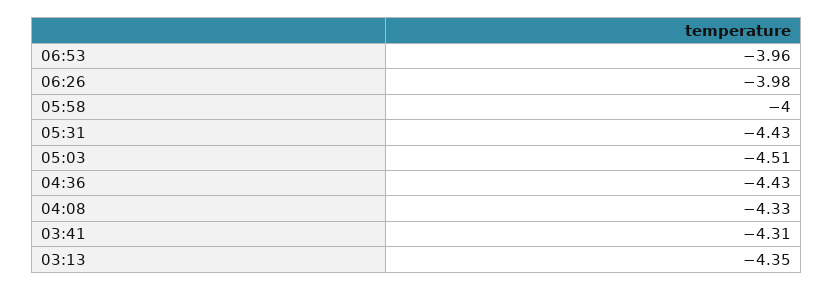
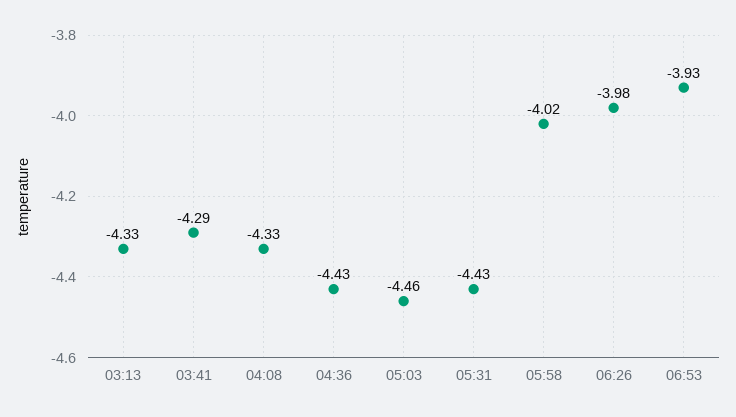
06:53: -3.96 -> -3.93
05:58: -4 -> -4.02
05:03: -4.51 -> -4.46
03:41: -4.31 -> -4.29
03:13: -4.35 -> -4.33

